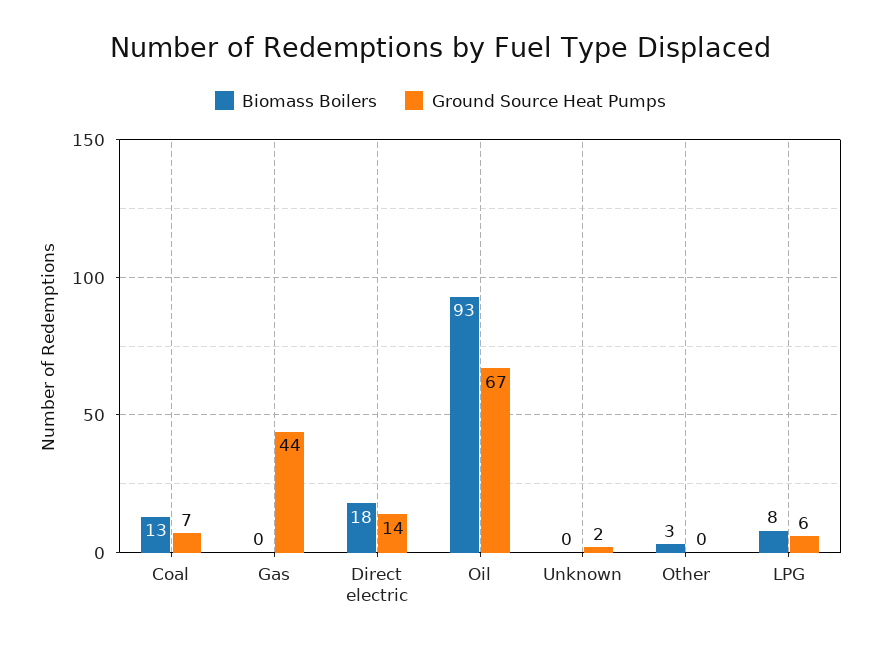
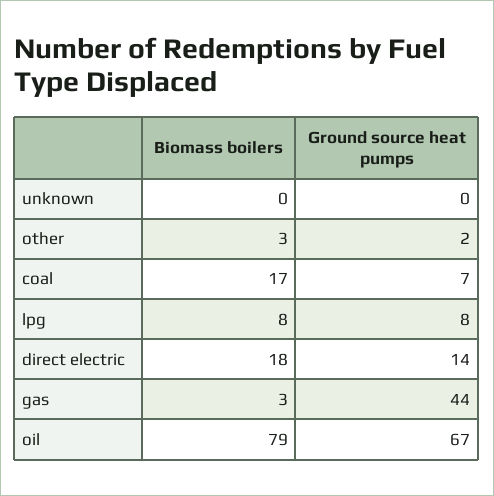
Biomass Boilers, Coal: 13 -> 17
Biomass Boilers, Gas: 0 -> 3
Biomass Boilers, Oil: 93 -> 79
Ground Source Heat Pumps, Unknown: 2 -> 0
Ground Source Heat Pumps, Other: 0 -> 2
Ground Source Heat Pumps, LPG: 6 -> 8

